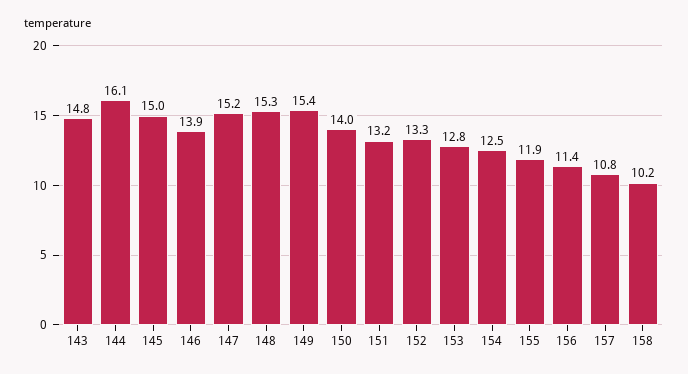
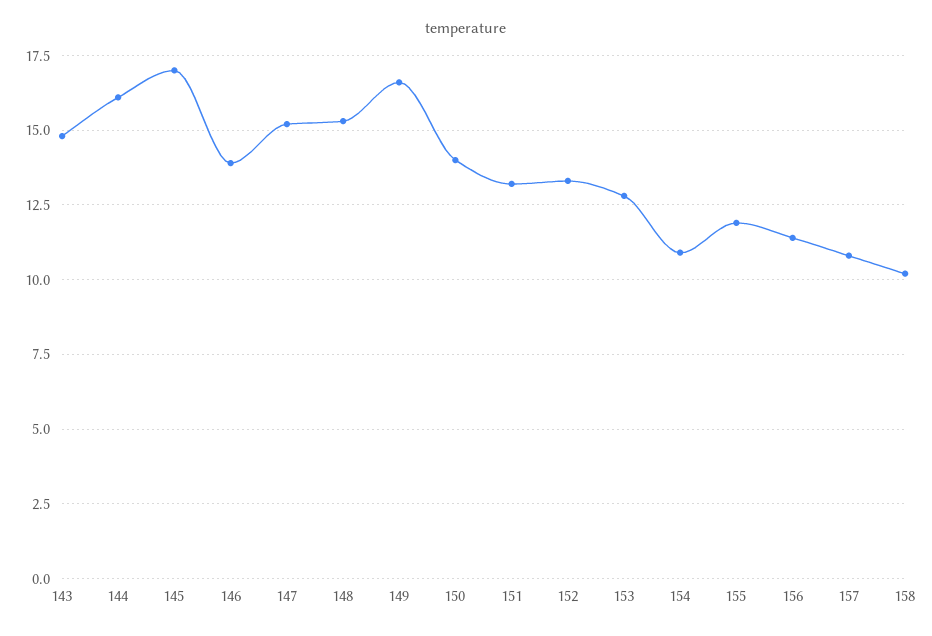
145: 15 -> 17
149: 15.4 -> 16.5
154: 12.5 -> 11

